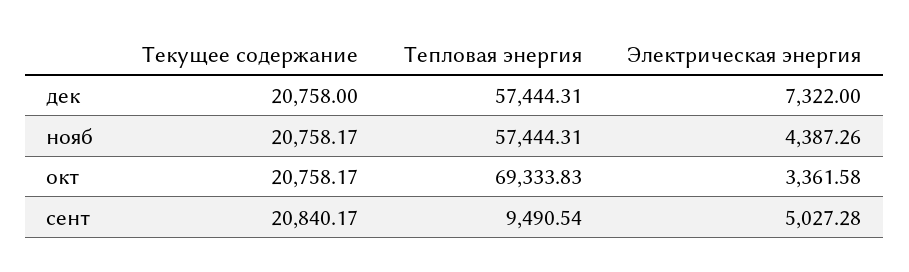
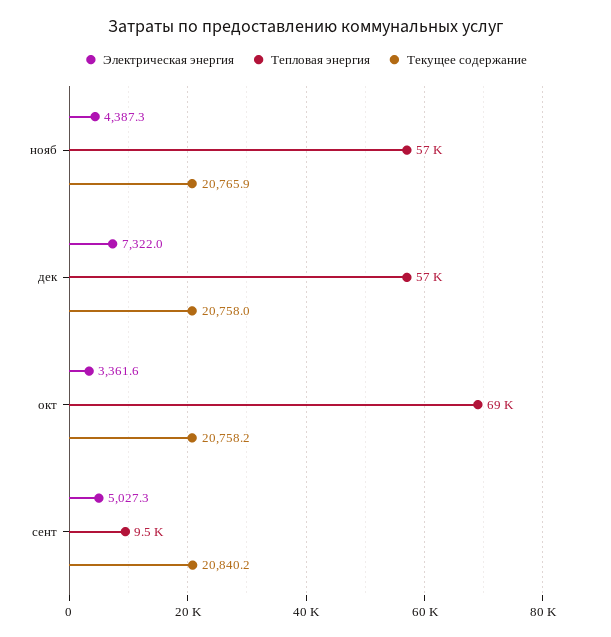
Текущее содержание, нояб: 20758.17 -> 20765.9

